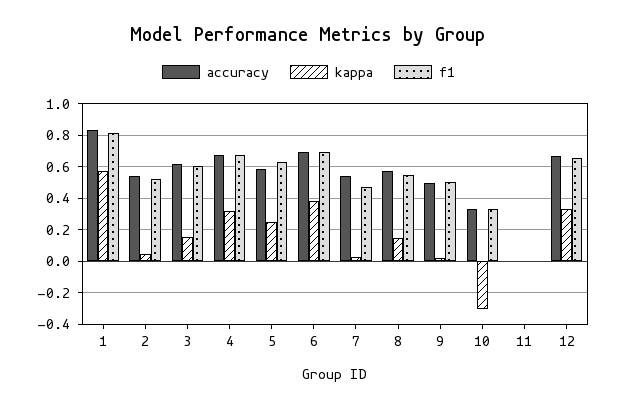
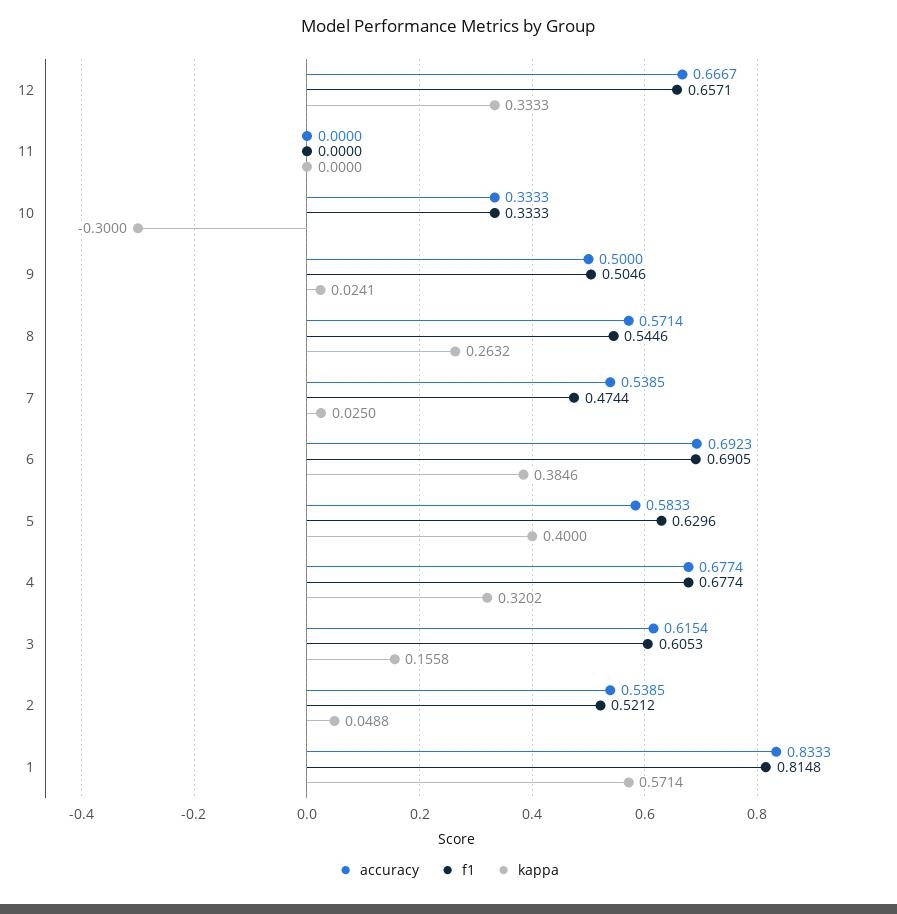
kappa, 5: 0.25 -> 0.4
kappa, 8: 0.15 -> 0.2632

